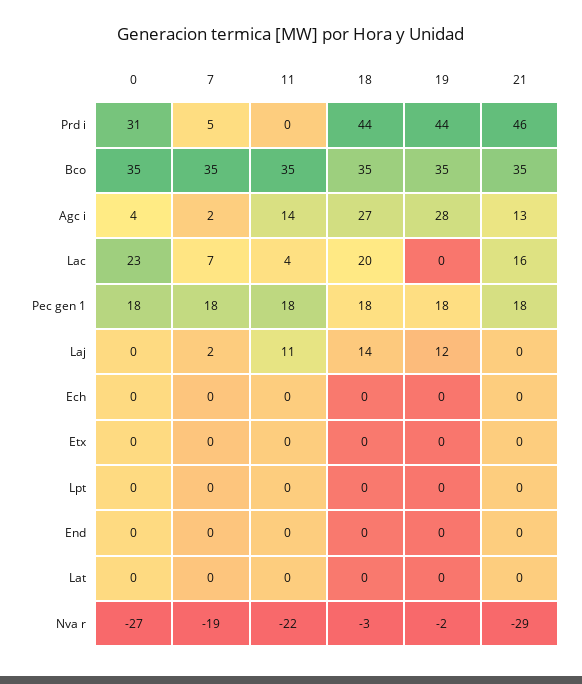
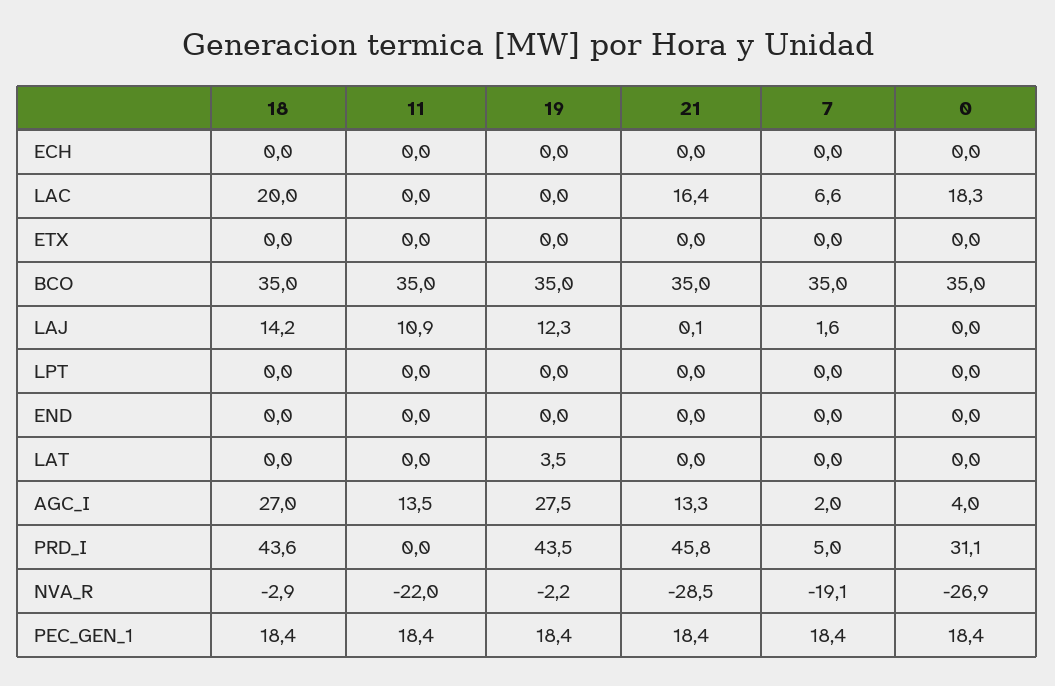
0, Lac: 23 -> 18.3
11, Lac: 4 -> 0
19, Lat: 0 -> 3.5

